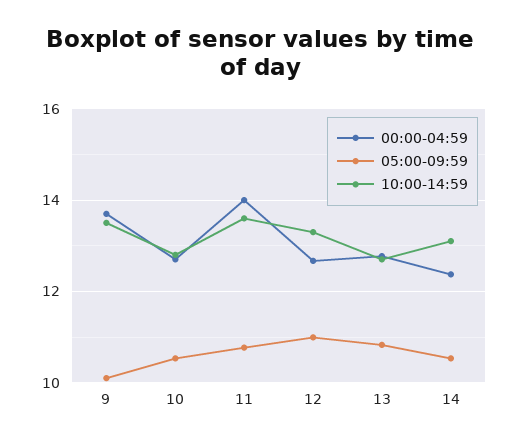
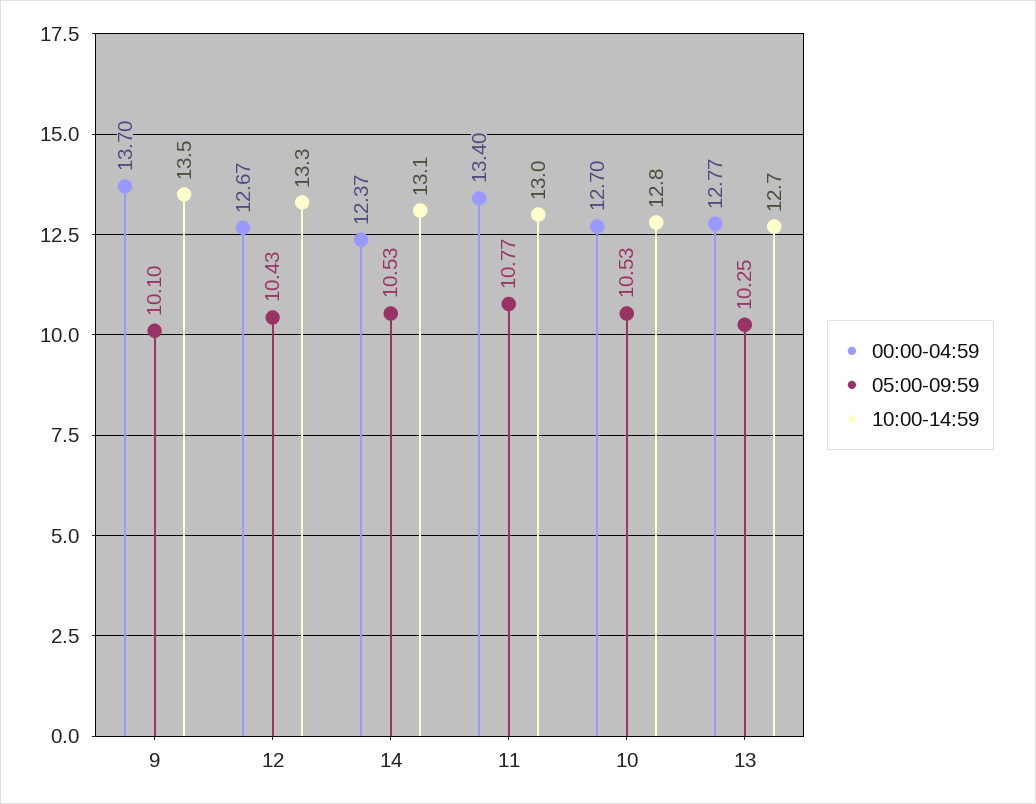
00:00-04:59, 11: 14 -> 13.4
10:00-14:59, 11: 13.6 -> 13
05:00-09:59, 12: 11 -> 10.43
05:00-09:59, 13: 10.8 -> 10.25

